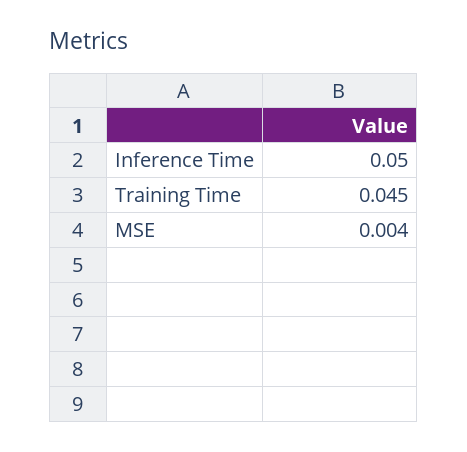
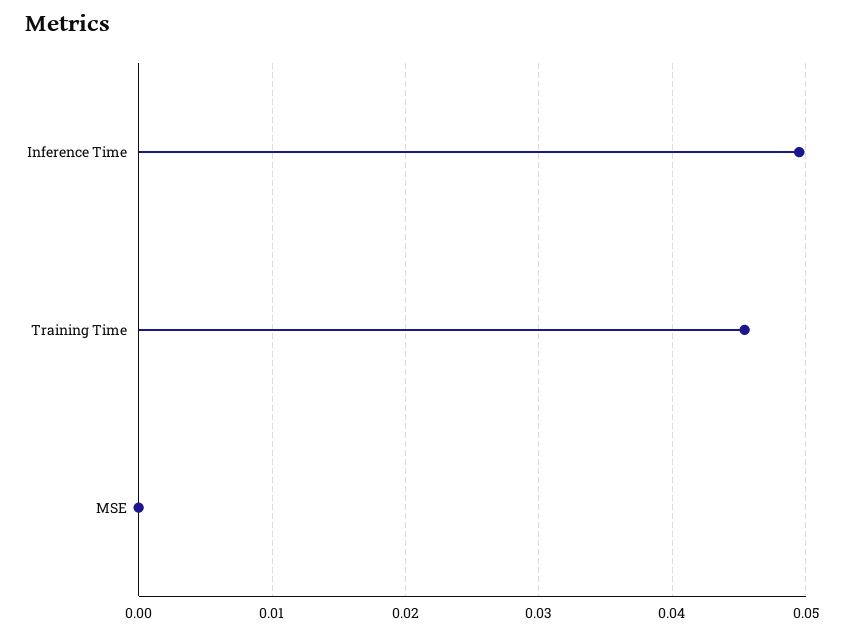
MSE: 0.004 -> 0

